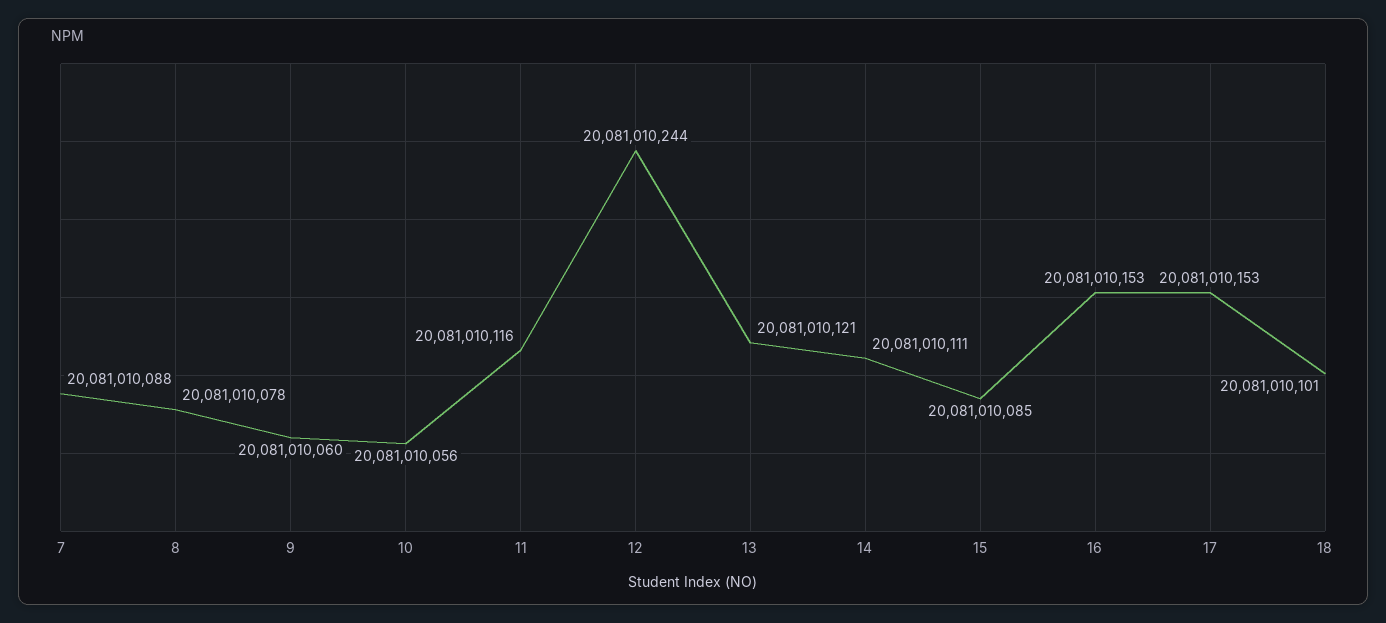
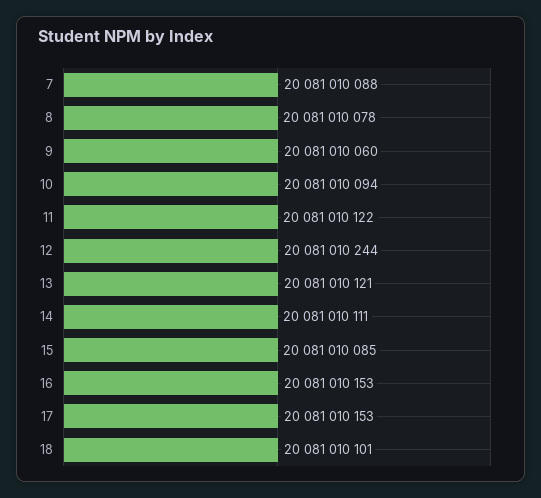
10: 20081010056 -> 20081010094
11: 20081010116 -> 20081010122

